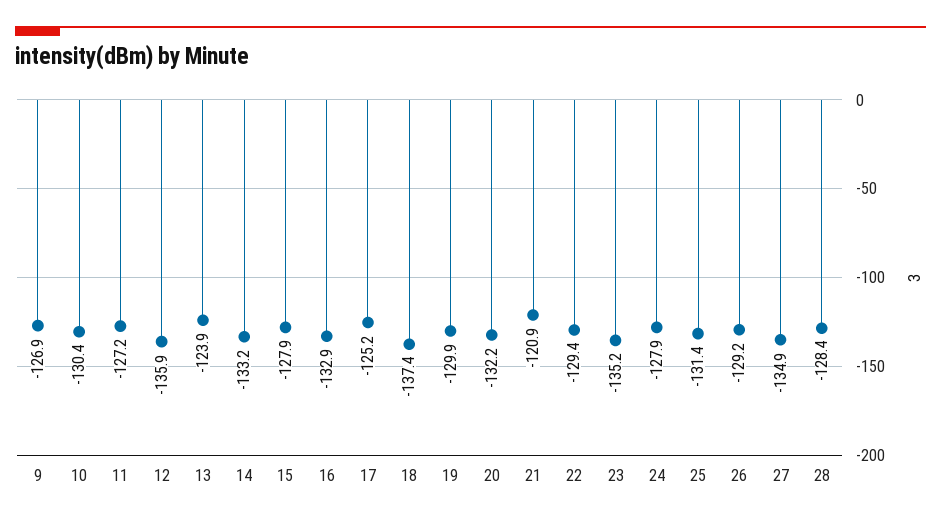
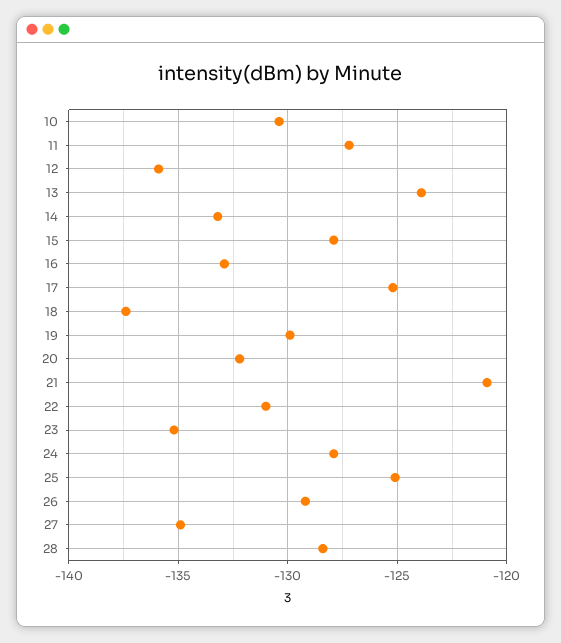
9: -126.9 -> none
22: -129.4 -> -131
25: -131.4 -> -125

